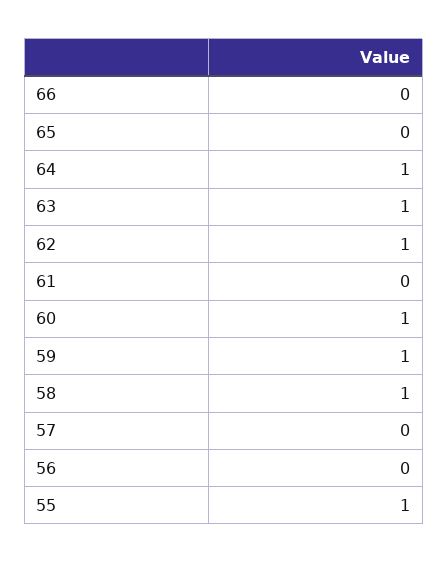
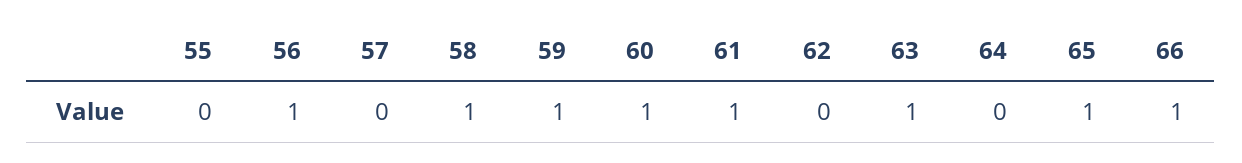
66: 0 -> 1
65: 0 -> 1
64: 1 -> 0
62: 1 -> 0
61: 0 -> 1
56: 0 -> 1
55: 1 -> 0

